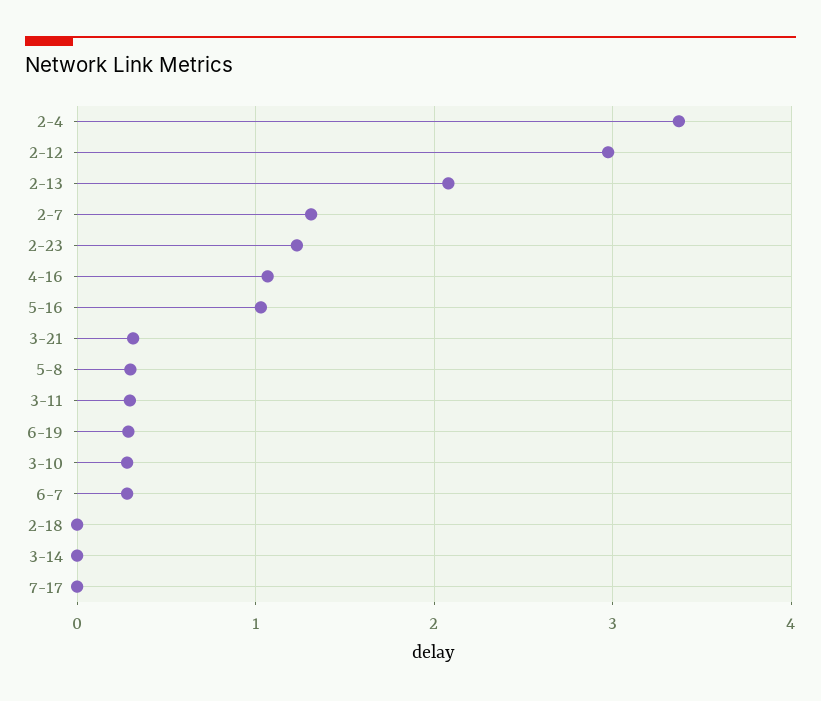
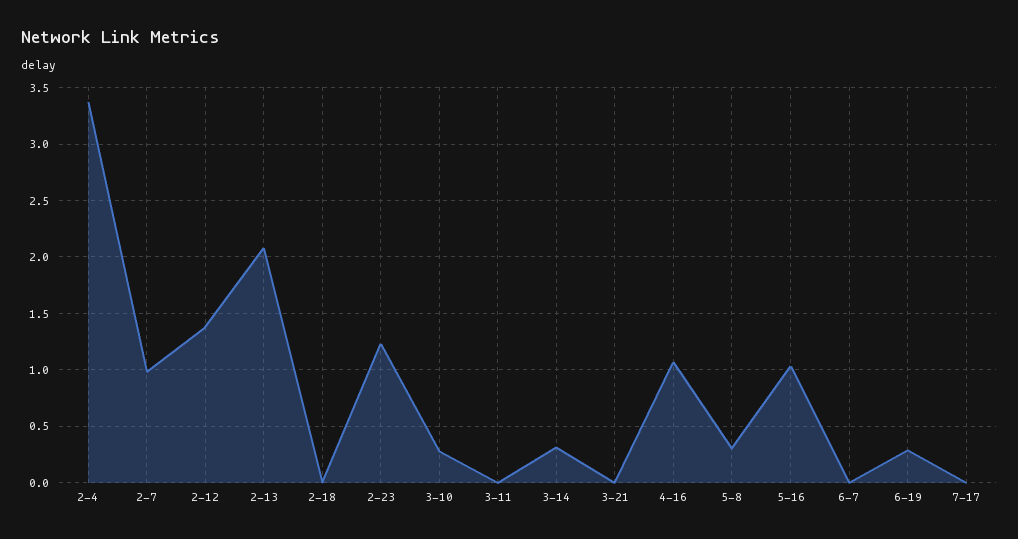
2-12: 3 -> 1.4
2-7: 1.3 -> 1
3-21: 0.3 -> 0
3-11: 0.3 -> 0
6-7: 0.3 -> 0
3-14: 0 -> 0.3

